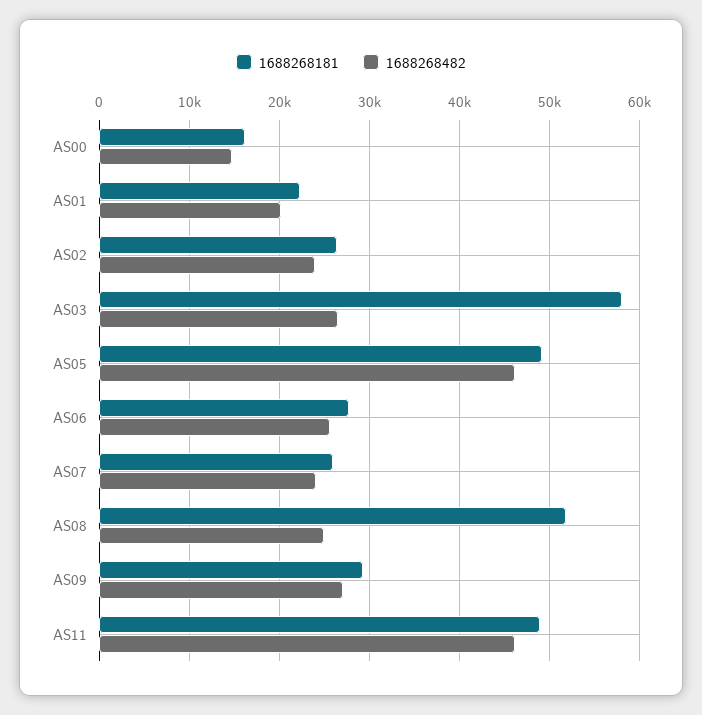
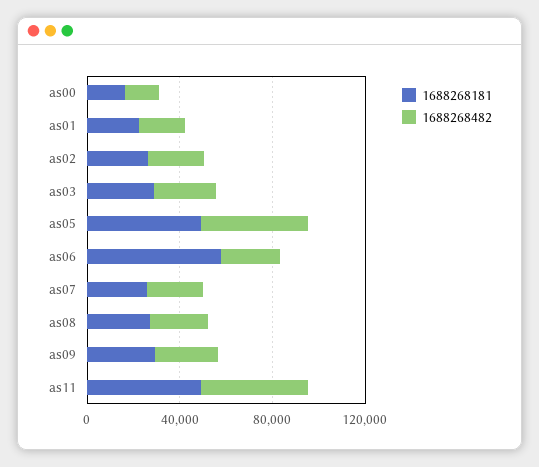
1688268181, AS03: 58000 -> 30000
1688268181, AS06: 28000 -> 60000
1688268181, AS08: 52000 -> 30000

